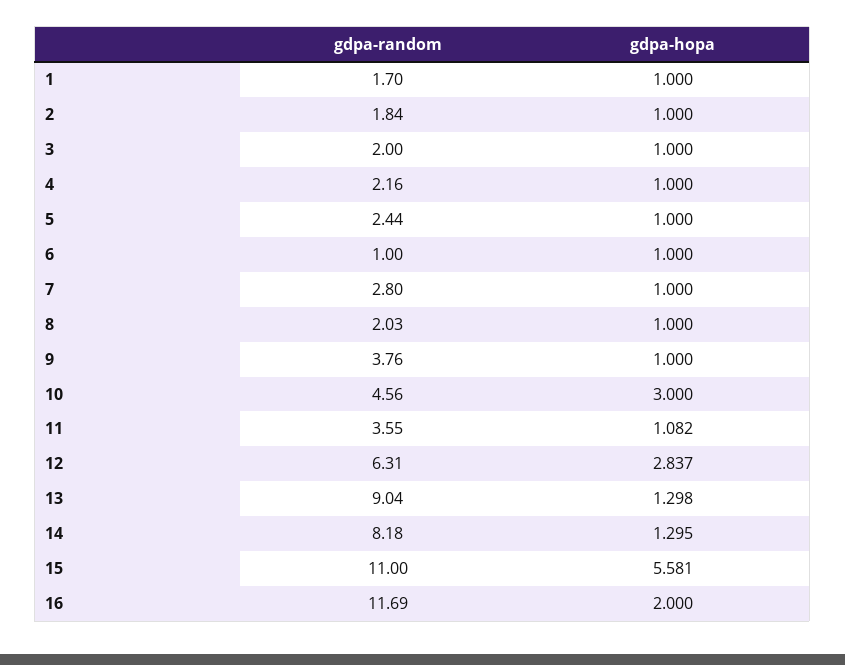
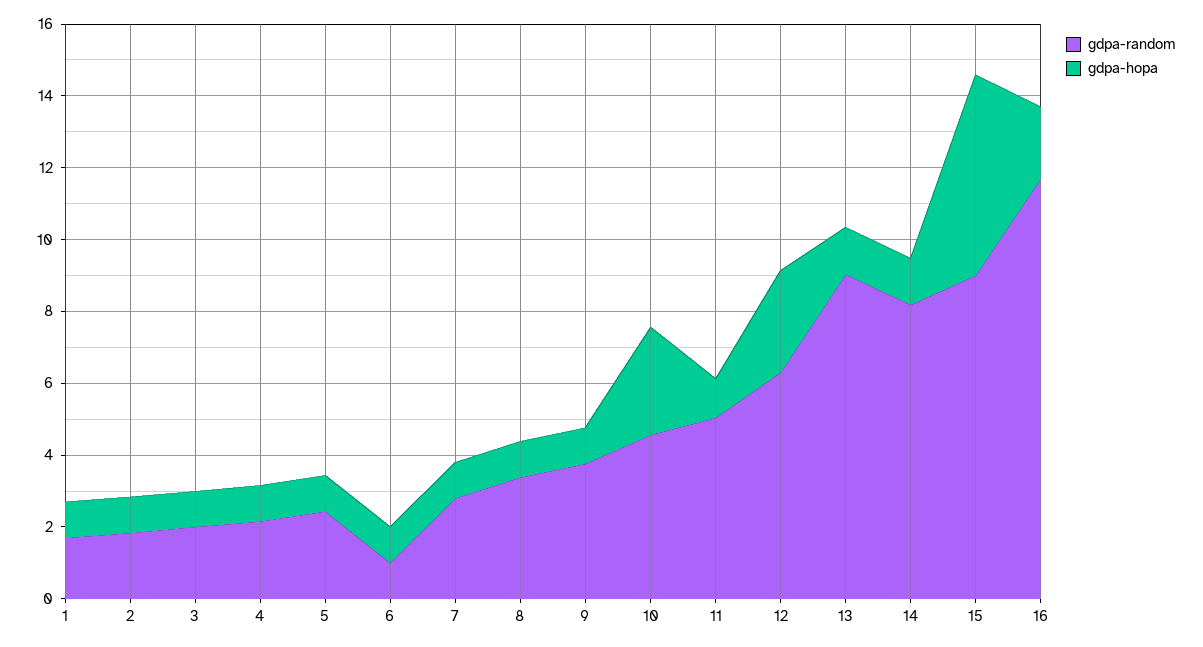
gdpa-random, 8: 2.03 -> 3.5
gdpa-random, 11: 3.55 -> 5
gdpa-random, 15: 11 -> 9

